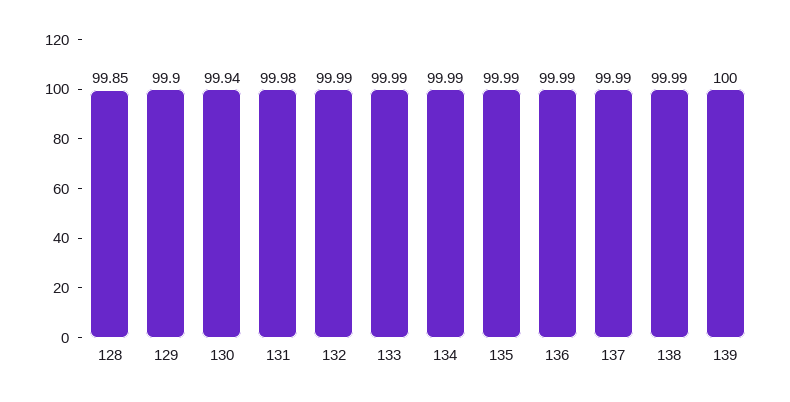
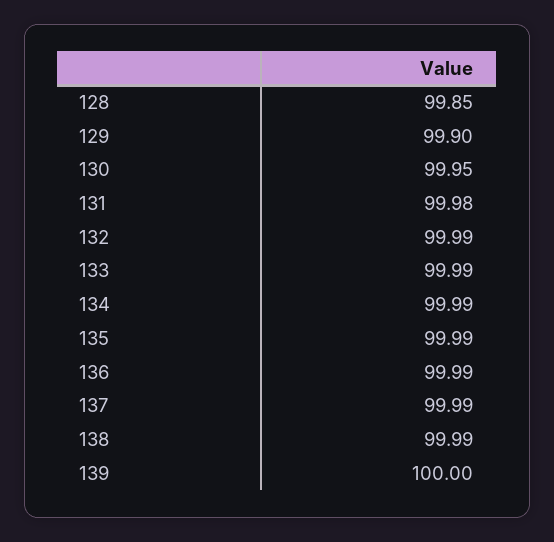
130: 99.94 -> 99.95

